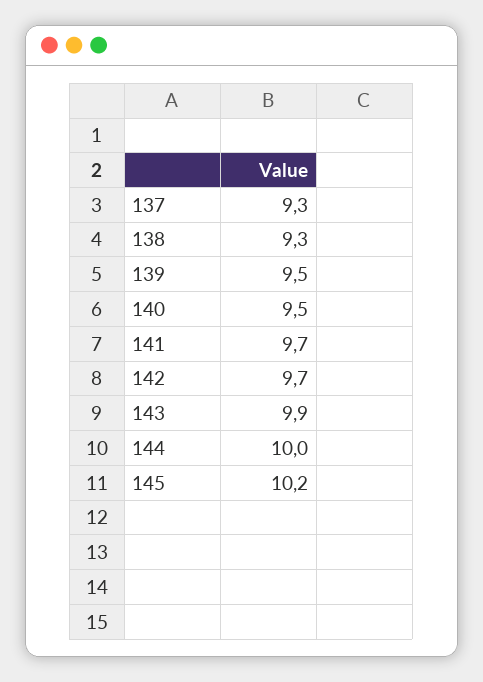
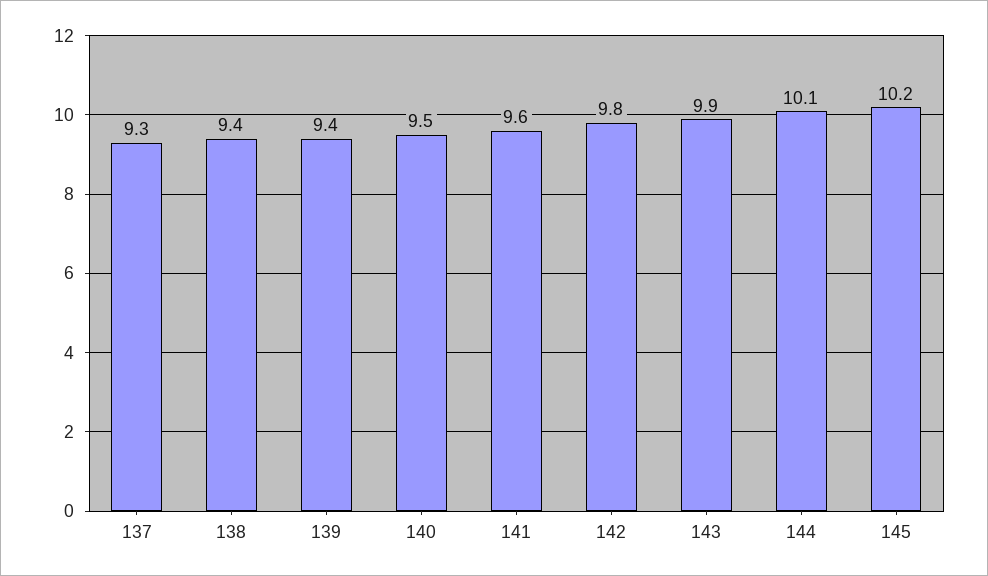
138: 9.3 -> 9.4
139: 9.5 -> 9.4
141: 9.7 -> 9.6
142: 9.7 -> 9.8
144: 10 -> 10.1

